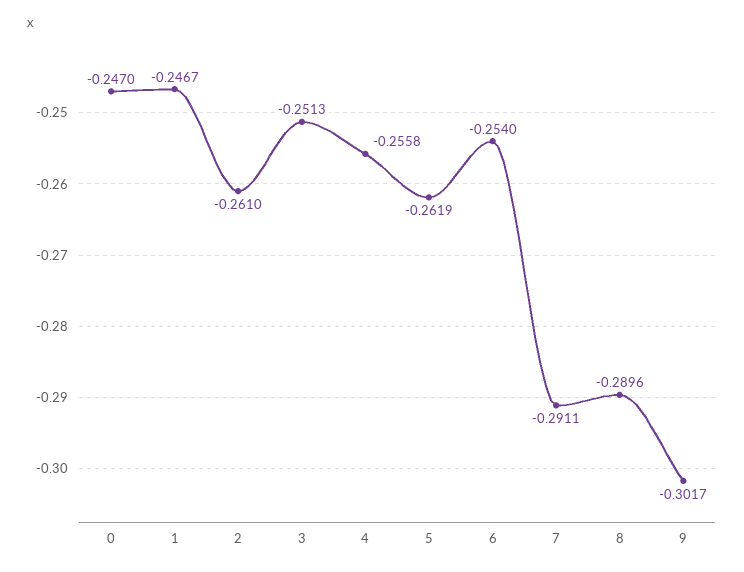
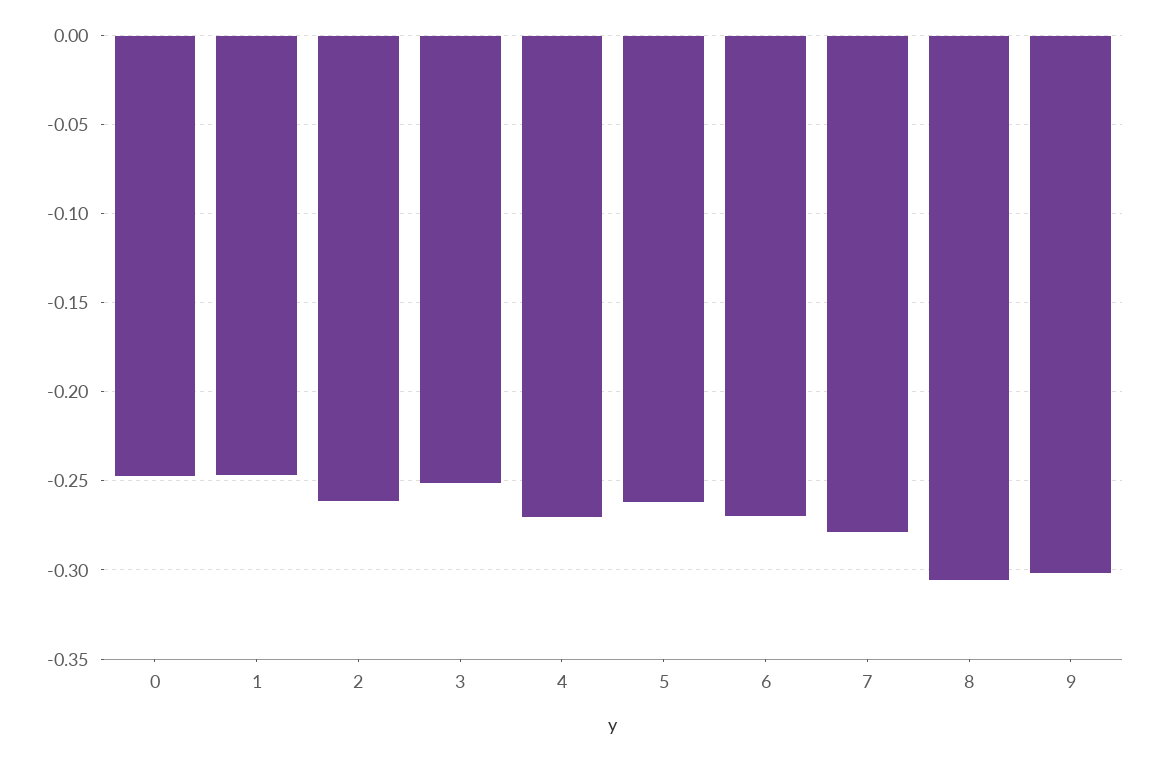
4: -0.2558 -> -0.27
6: -0.254 -> -0.27
7: -0.2911 -> -0.28
8: -0.2896 -> -0.305

